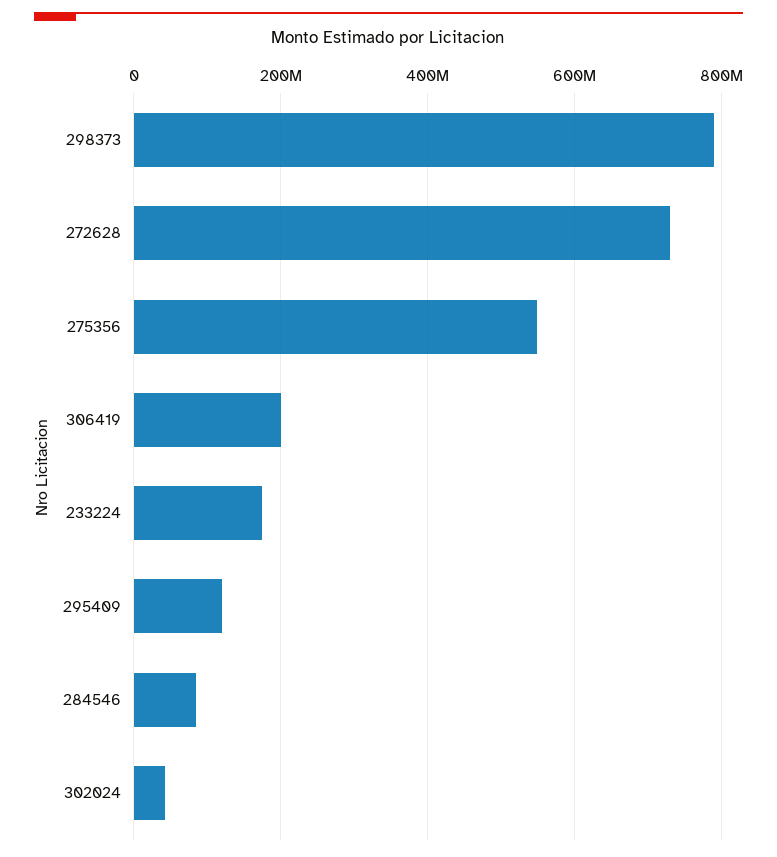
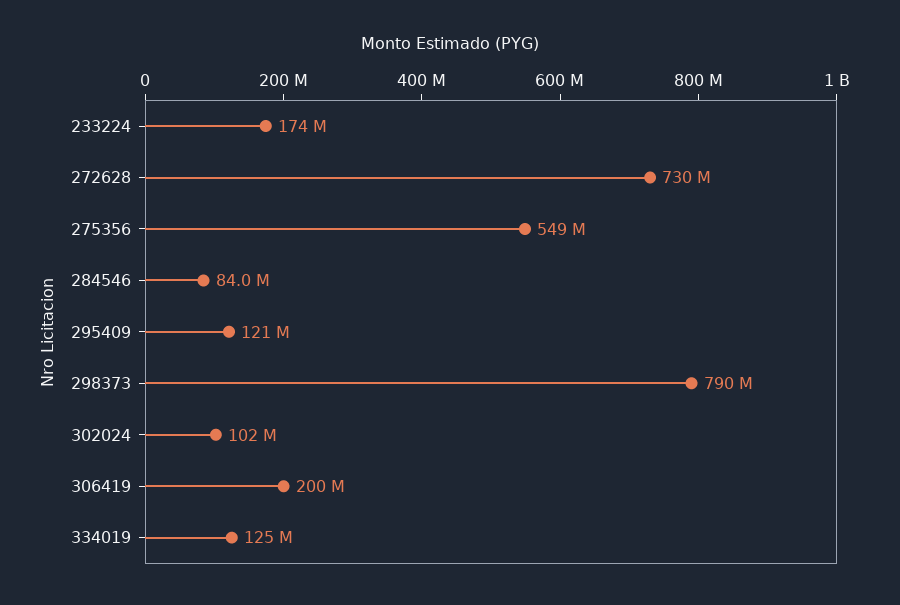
302024: 40000000 -> 102000000
334019: none -> 125000000

